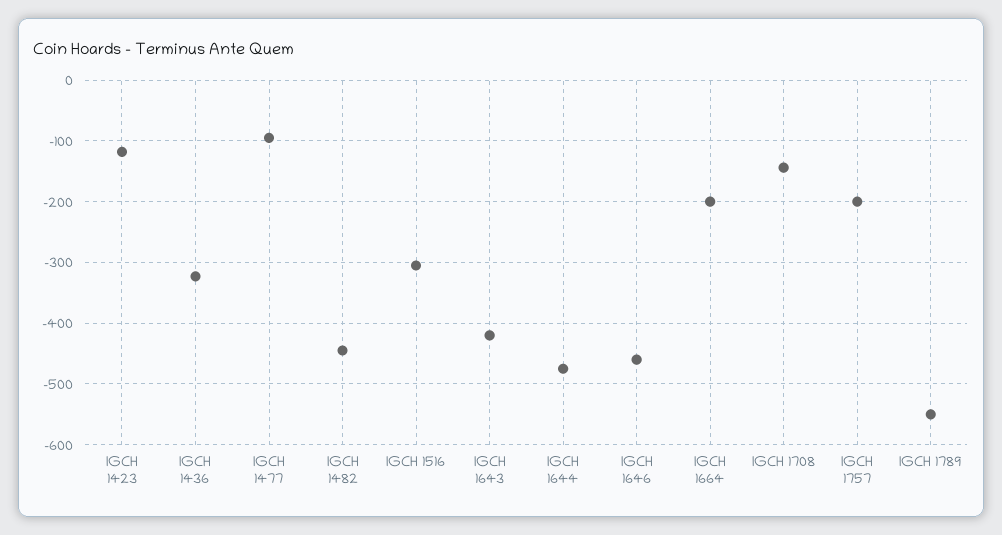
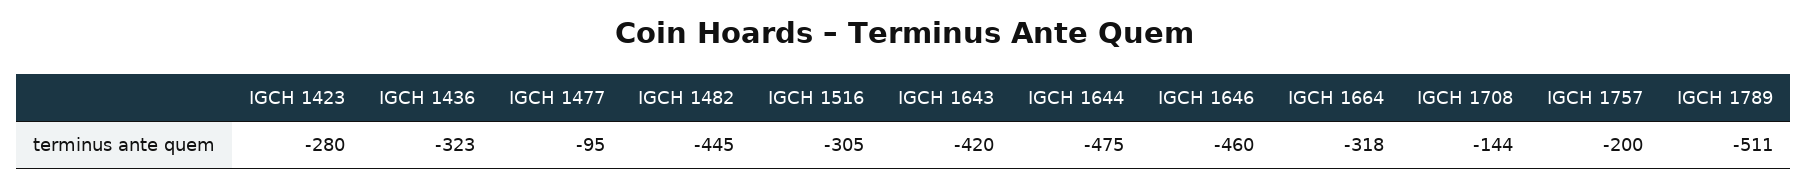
IGCH 1423: -120 -> -280
IGCH 1664: -200 -> -318
IGCH 1789: -550 -> -511

